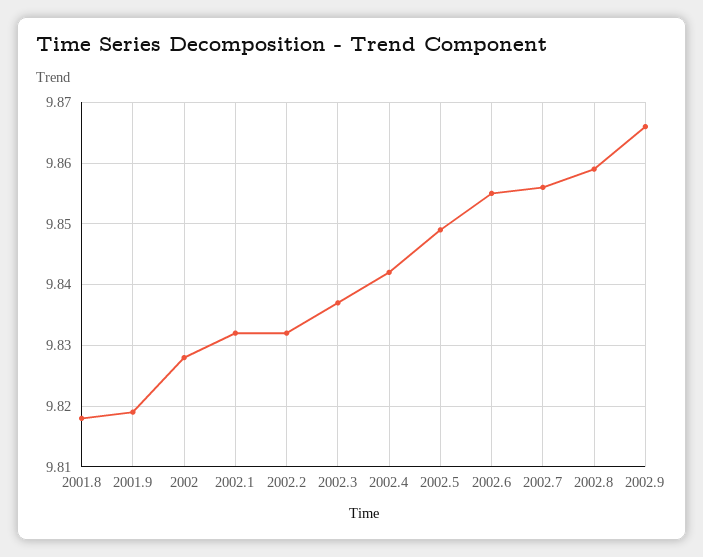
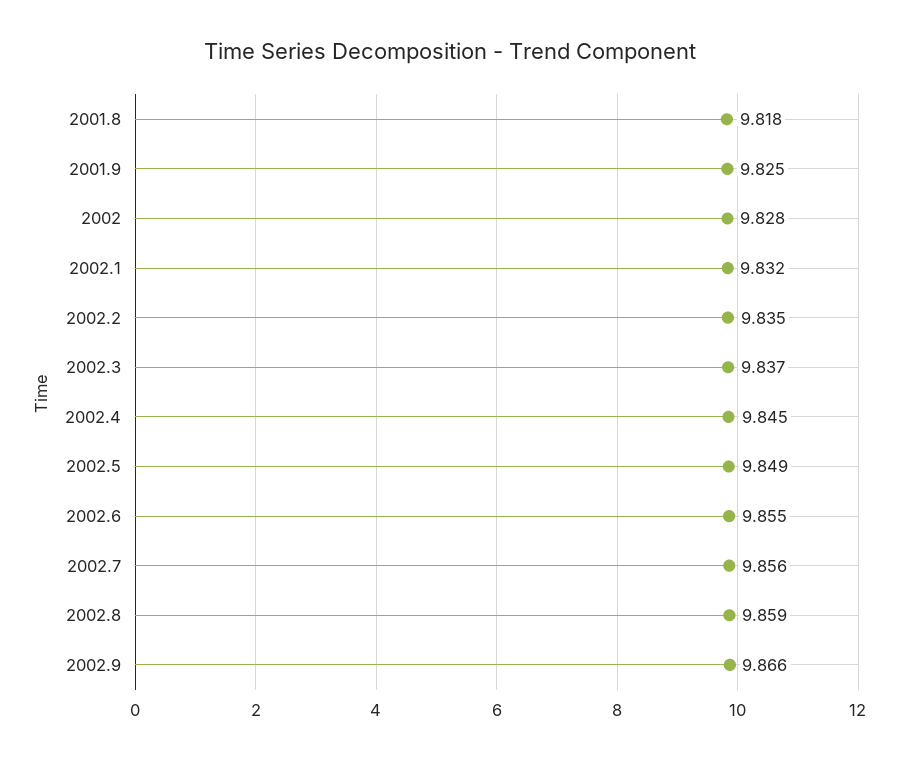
2001.9: 9.819 -> 9.825
2002.2: 9.832 -> 9.835
2002.4: 9.842 -> 9.845

